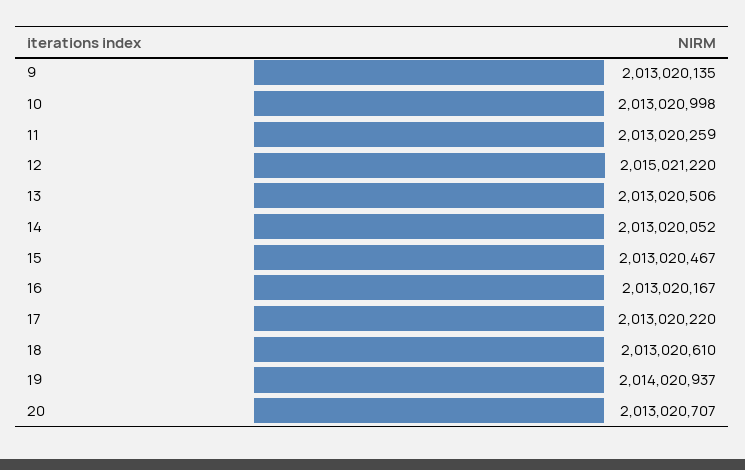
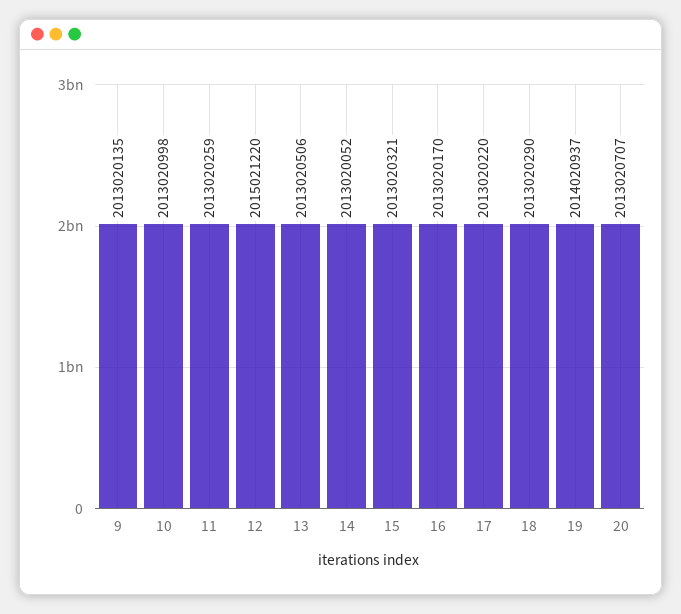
15: 2013020467 -> 2013020321
16: 2013020167 -> 2013020170
18: 2013020610 -> 2013020290

